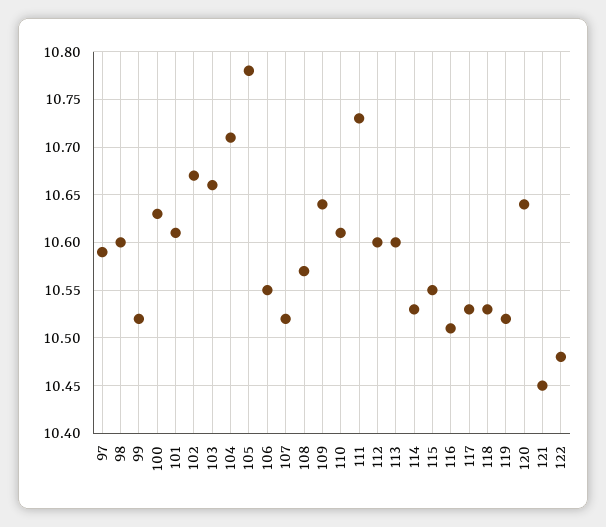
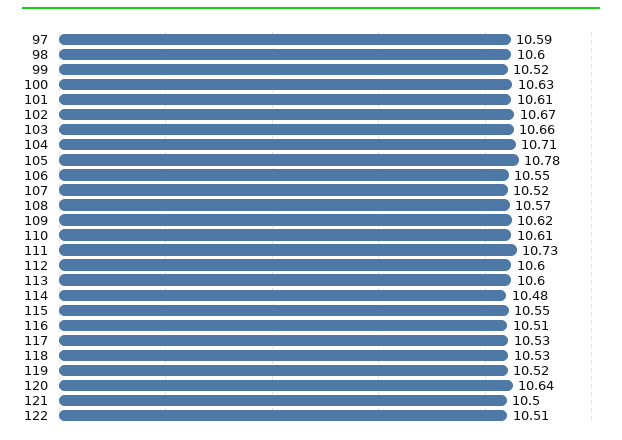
109: 10.64 -> 10.62
114: 10.53 -> 10.48
121: 10.45 -> 10.5
122: 10.48 -> 10.51

